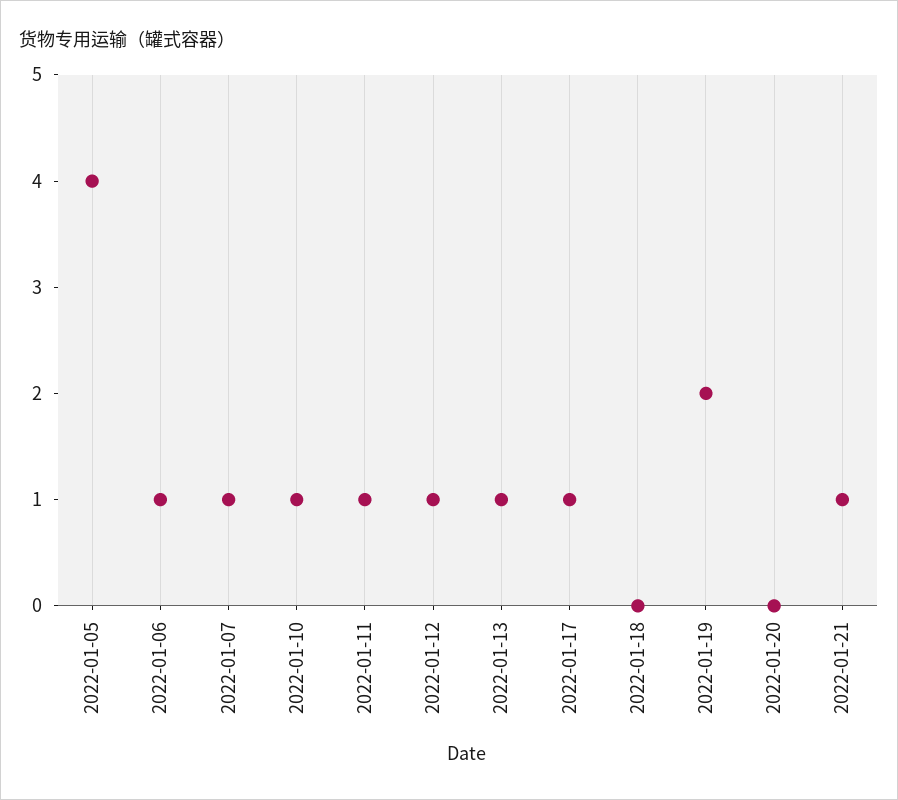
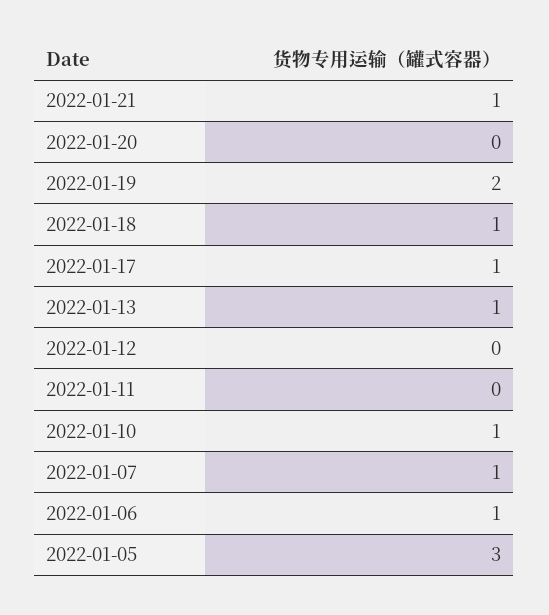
2022-01-05: 4 -> 3
2022-01-11: 1 -> 0
2022-01-12: 1 -> 0
2022-01-18: 0 -> 1

